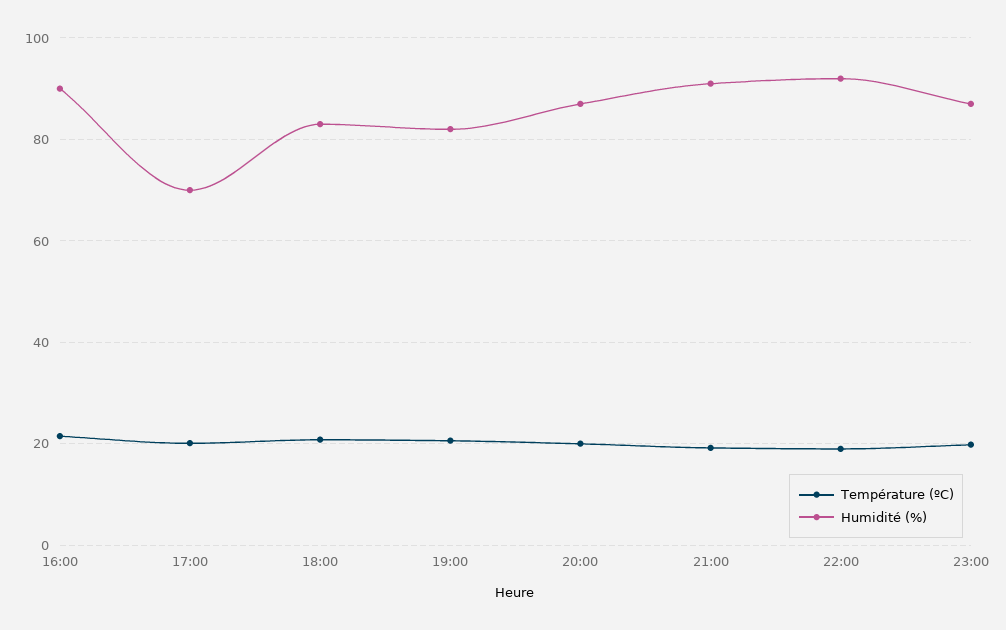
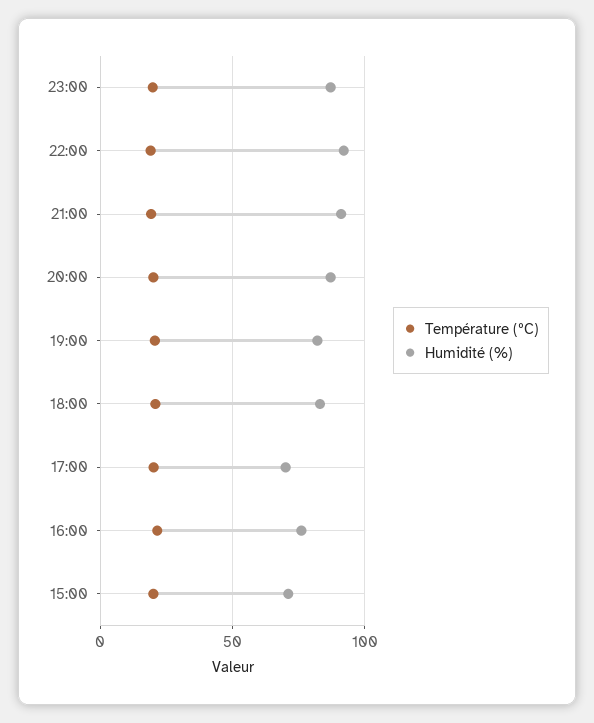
Humidité (%), 16:00: 90 -> 75
Température (ºC), 15:00: none -> 20
Humidité (%), 15:00: none -> 70

